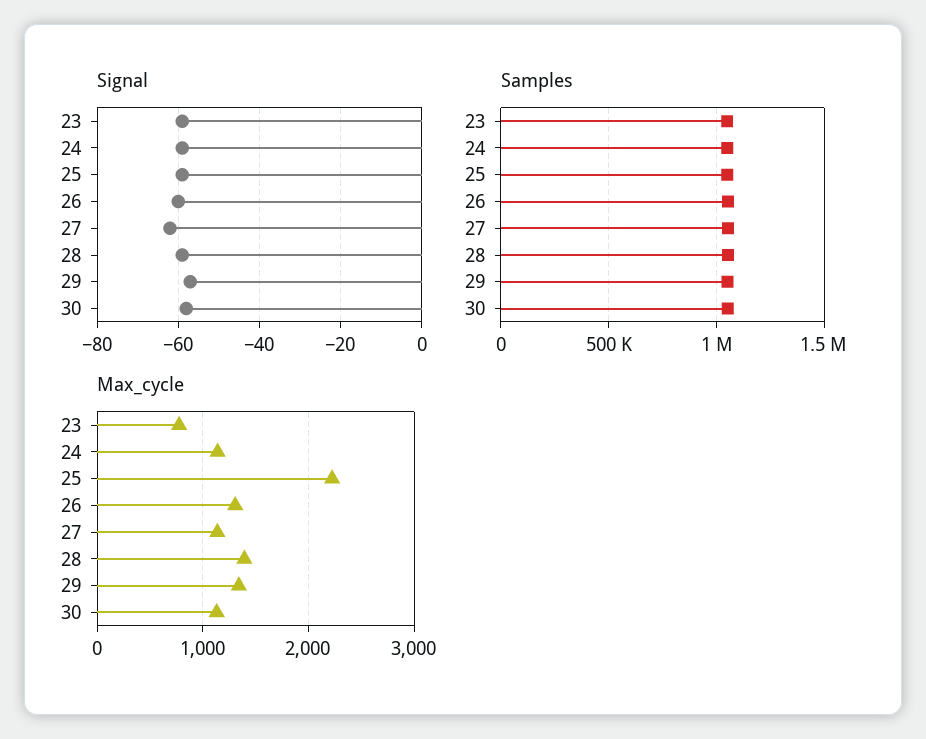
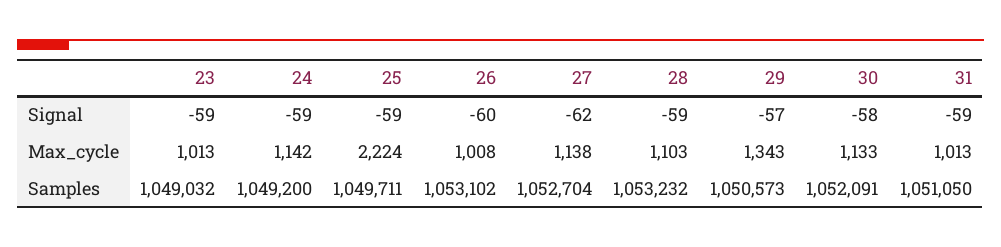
Max_cycle, 23: 800 -> 1013
Max_cycle, 26: 1300 -> 1008
Max_cycle, 28: 1400 -> 1103
Signal, 31: none -> -59
Max_cycle, 31: none -> 1013
Samples, 31: none -> 1051050

